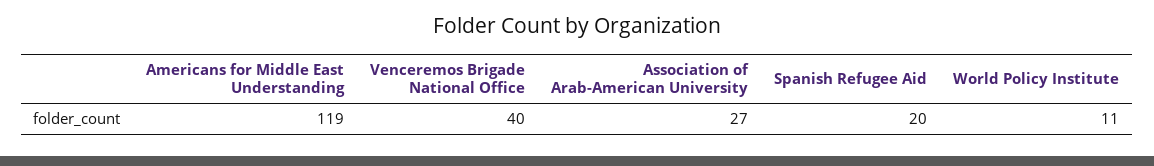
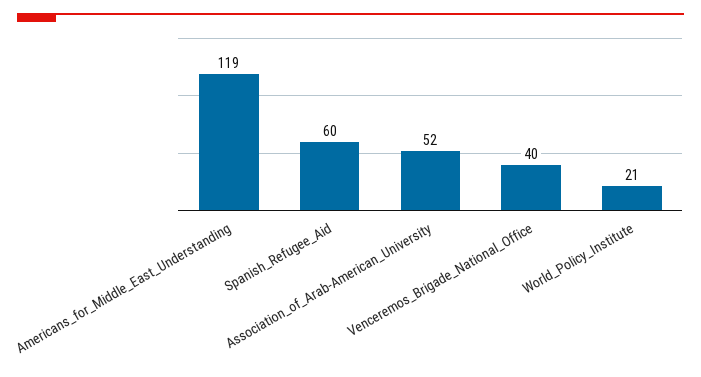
Association of Arab-American University: 27 -> 52
Spanish Refugee Aid: 20 -> 60
World Policy Institute: 11 -> 21

